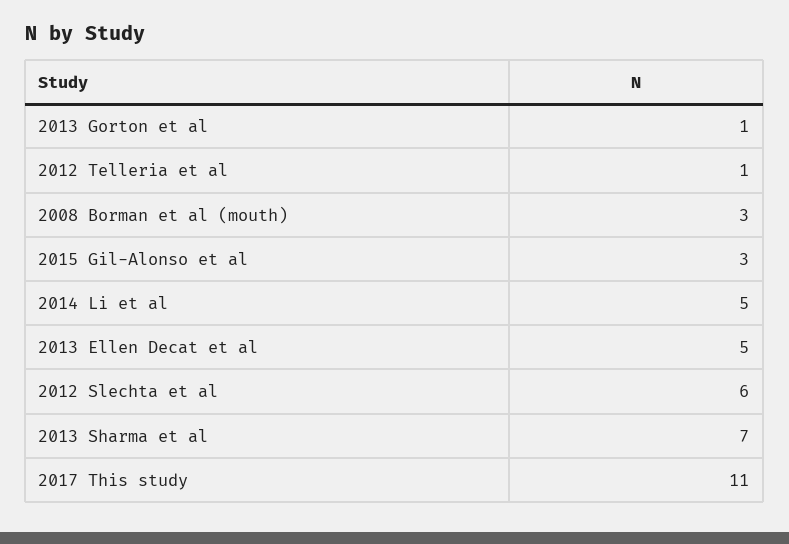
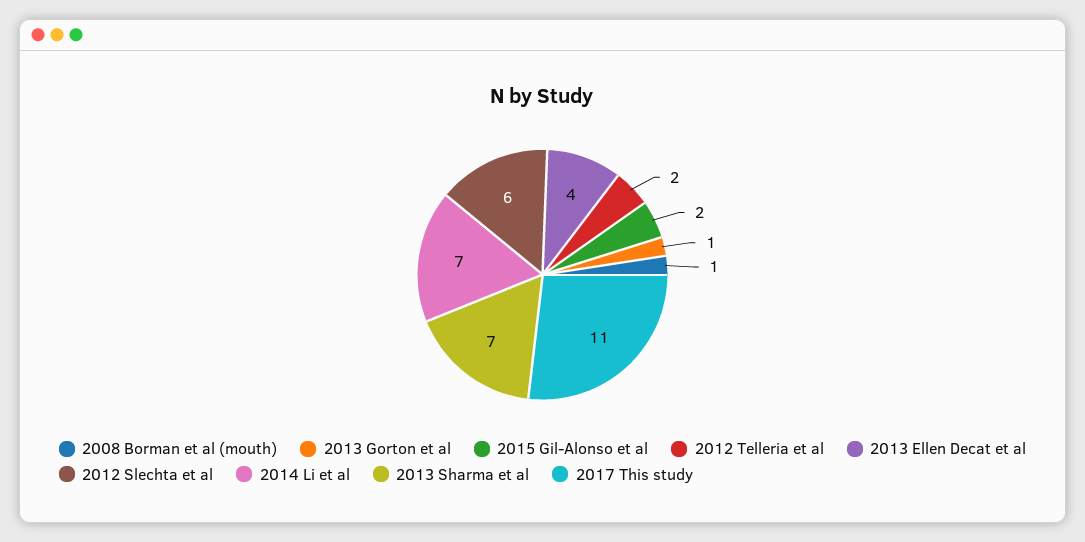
2012 Telleria et al: 1 -> 2
2008 Borman et al (mouth): 3 -> 1
2015 Gil-Alonso et al: 3 -> 2
2014 Li et al: 5 -> 7
2013 Ellen Decat et al: 5 -> 4

